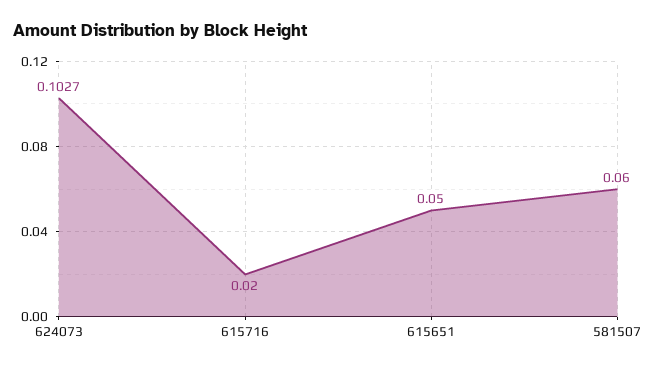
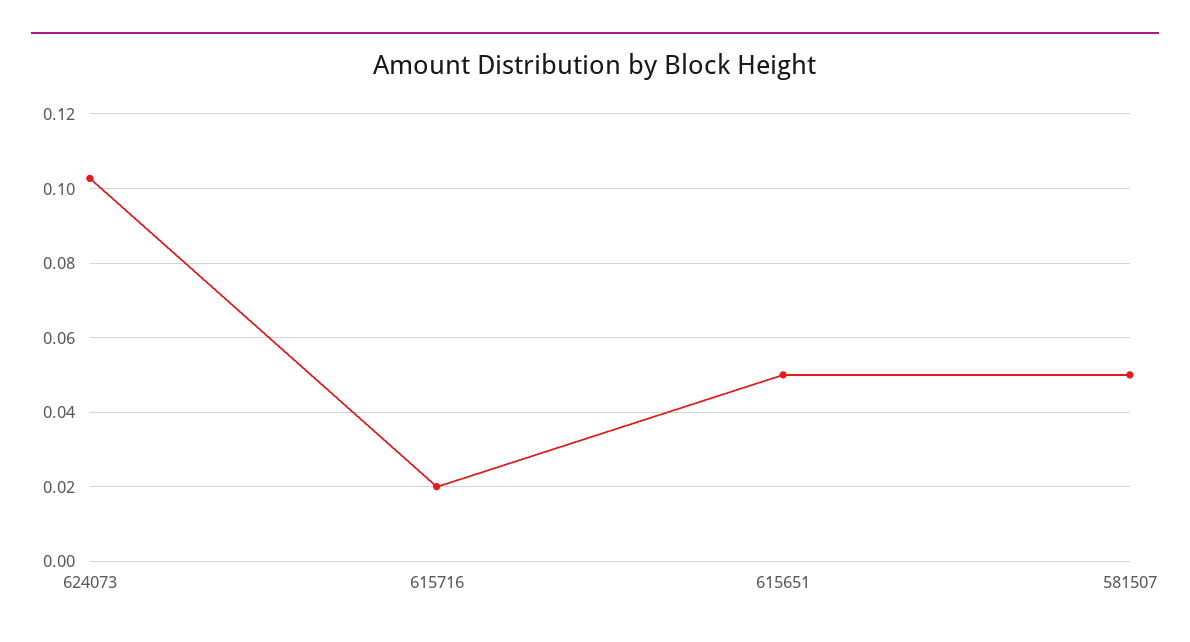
581507: 0.06 -> 0.05

